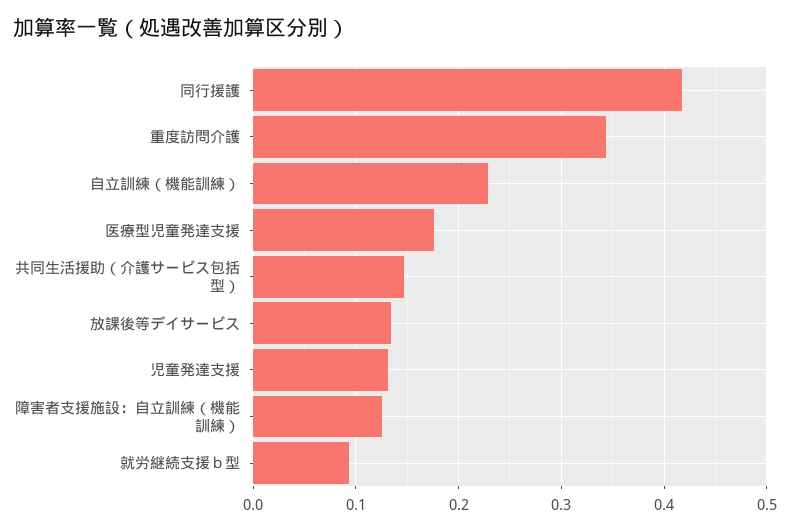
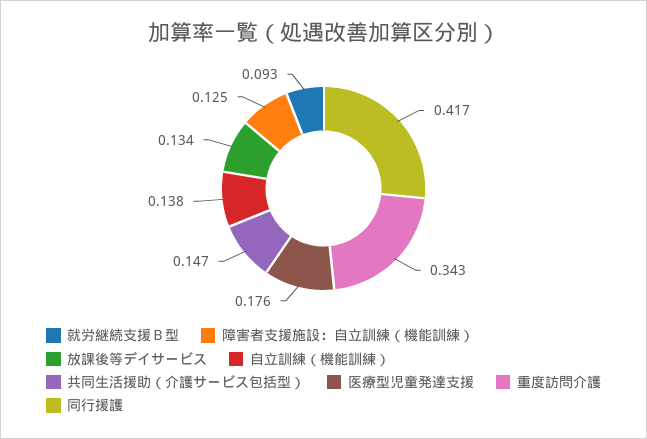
自立訓練（機能訓練）: 0.23 -> 0.138
児童発達支援: 0.13 -> none

